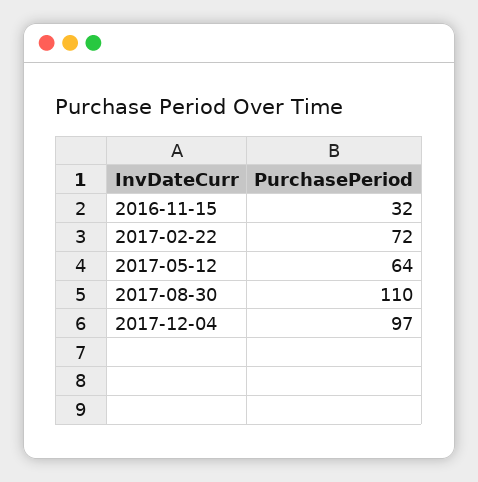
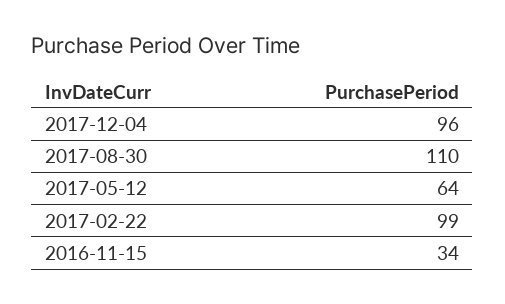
2016-11-15: 32 -> 34
2017-02-22: 72 -> 99
2017-12-04: 97 -> 96

